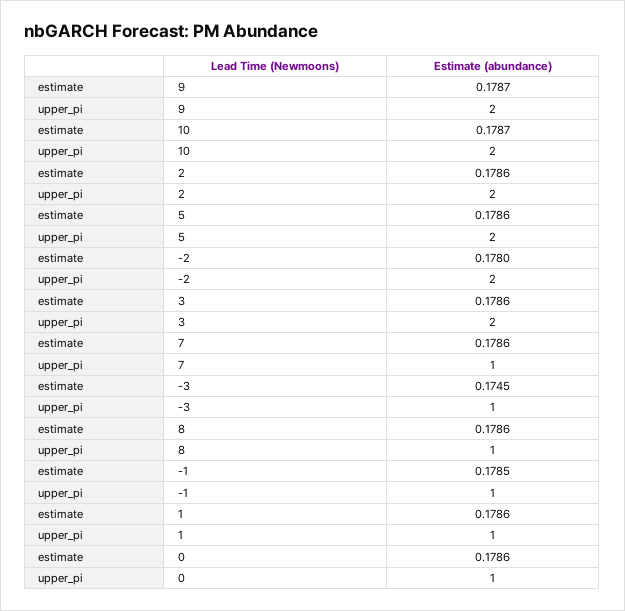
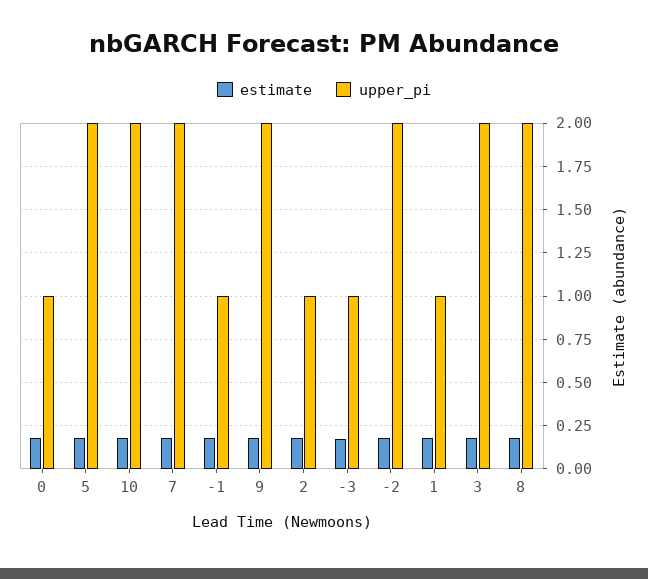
upper_pi, 2: 2 -> 1
upper_pi, 7: 1 -> 2
upper_pi, 8: 1 -> 2

